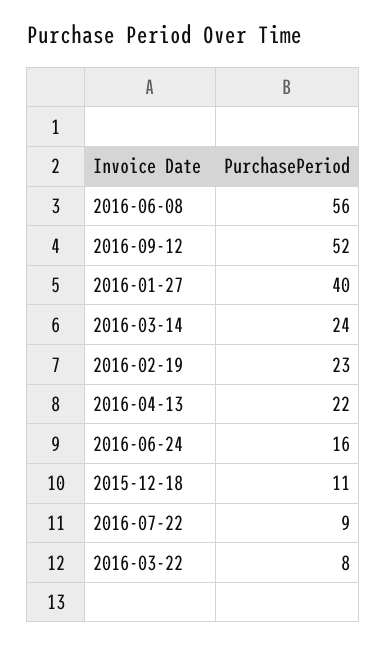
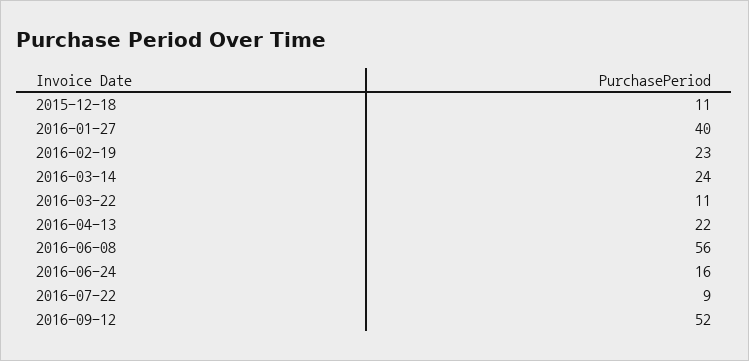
2016-03-22: 8 -> 11

